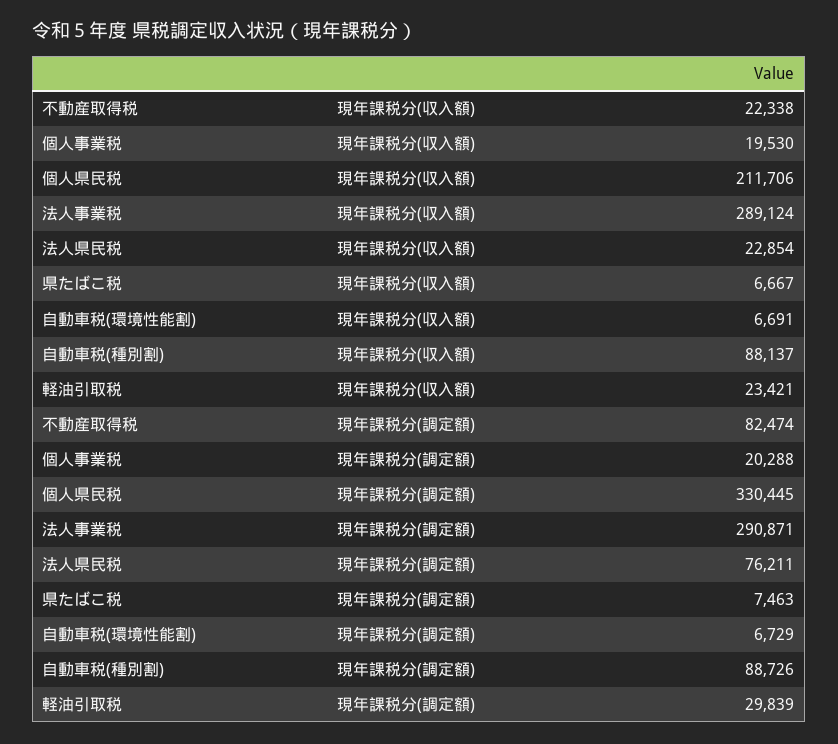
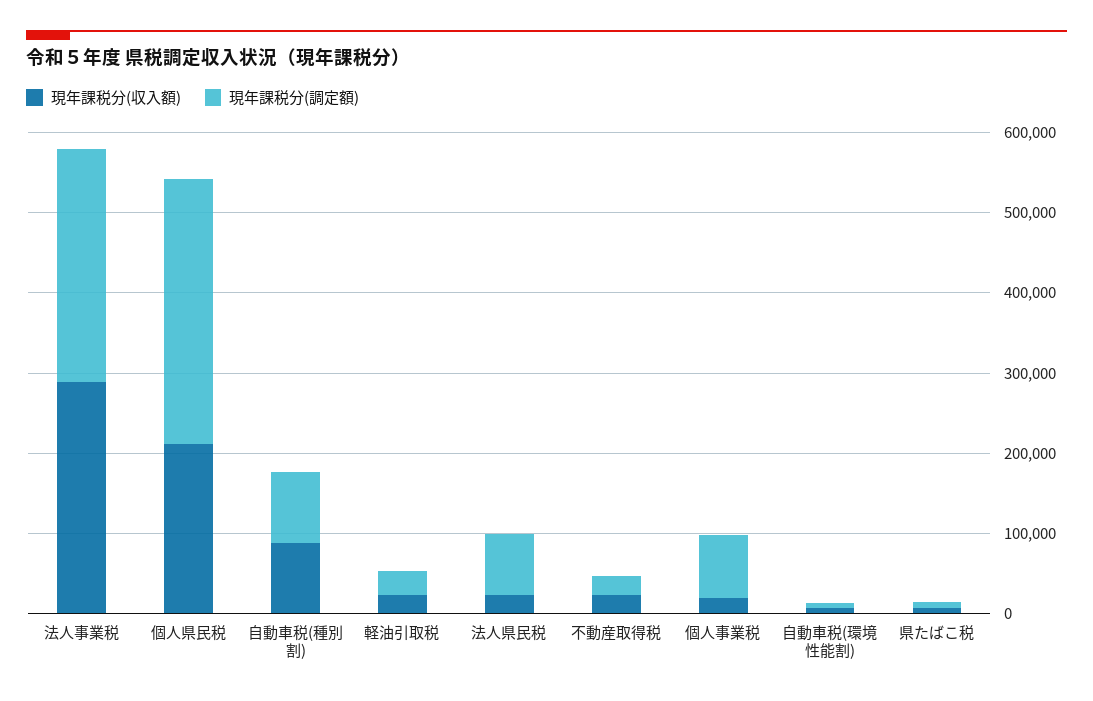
現年課税分(調定額), 不動産取得税: 82474 -> 20000
現年課税分(調定額), 個人事業税: 20288 -> 80000

